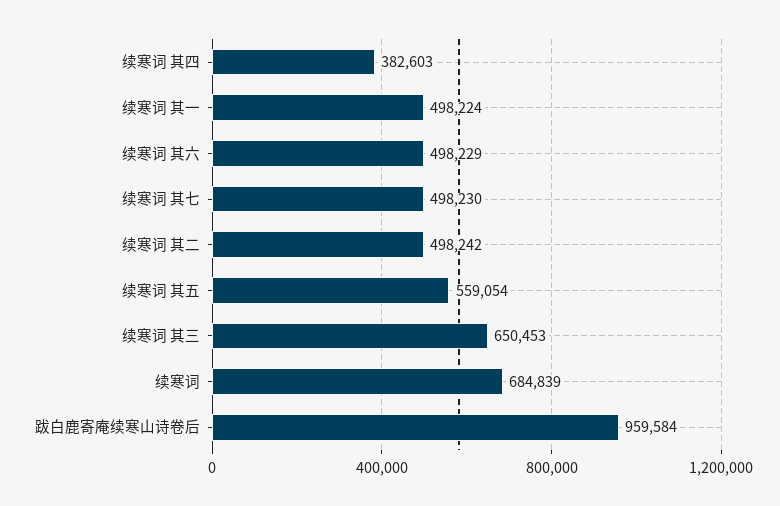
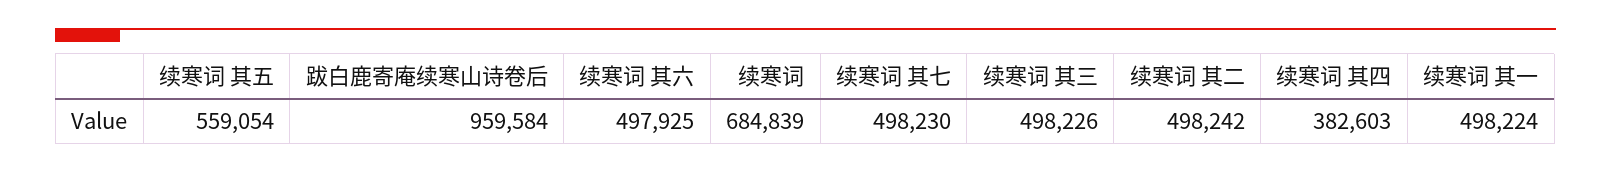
续寒词 其六: 498229 -> 497925
续寒词 其三: 650453 -> 498226

